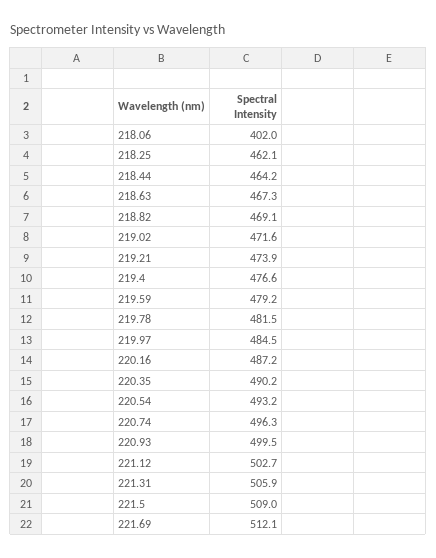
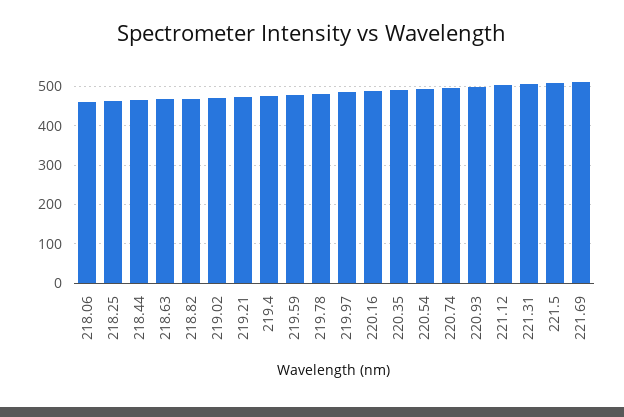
218.06: 402 -> 460

